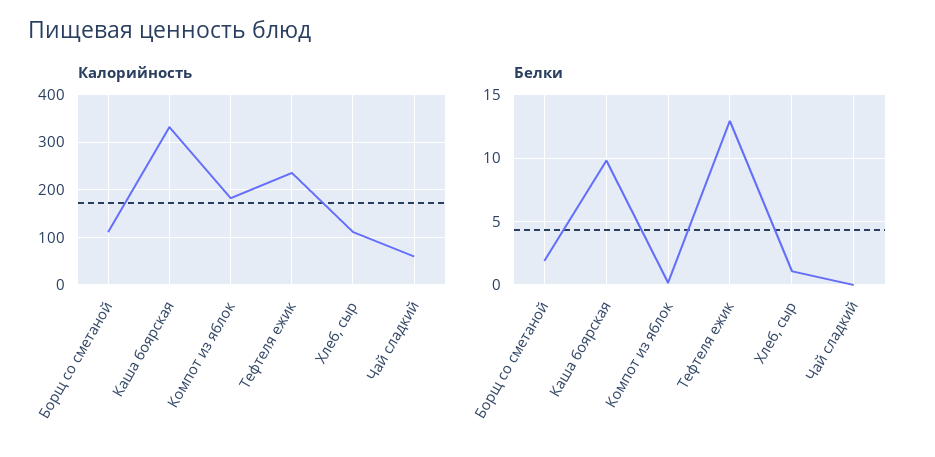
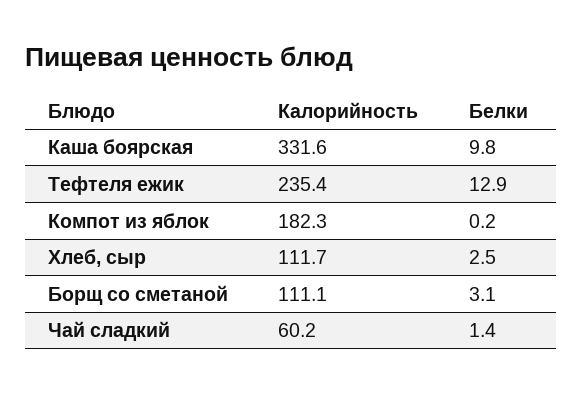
Белки, Борщ со сметаной: 2 -> 3.1
Белки, Хлеб, сыр: 1 -> 2.5
Белки, Чай сладкий: 0 -> 1.4

